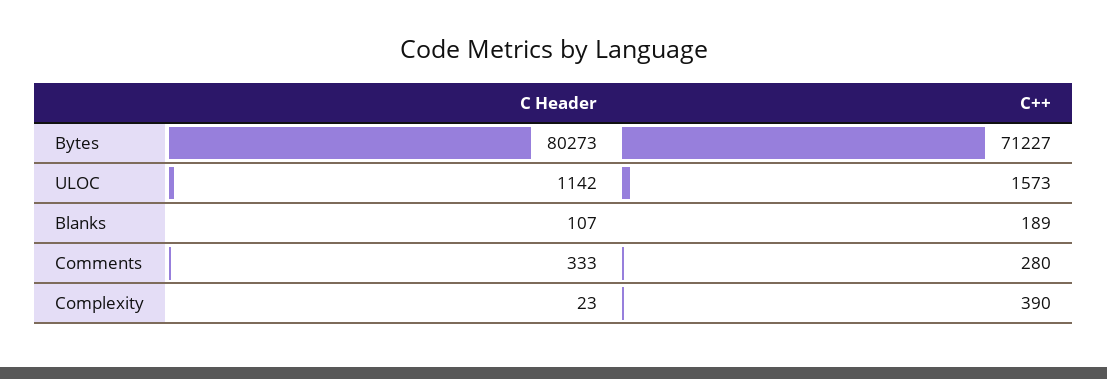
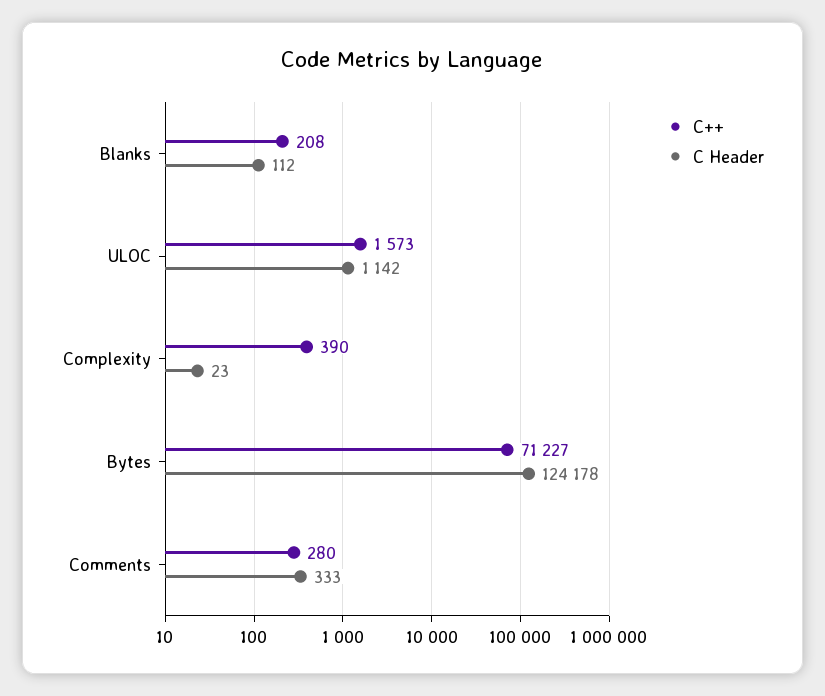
C Header, Bytes: 80273 -> 124178
C Header, Blanks: 107 -> 112
C++, Blanks: 189 -> 208

